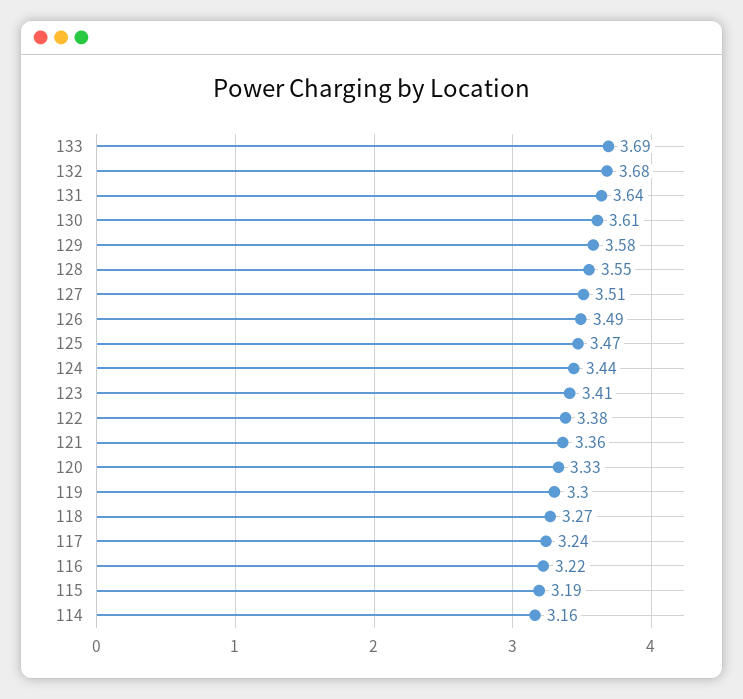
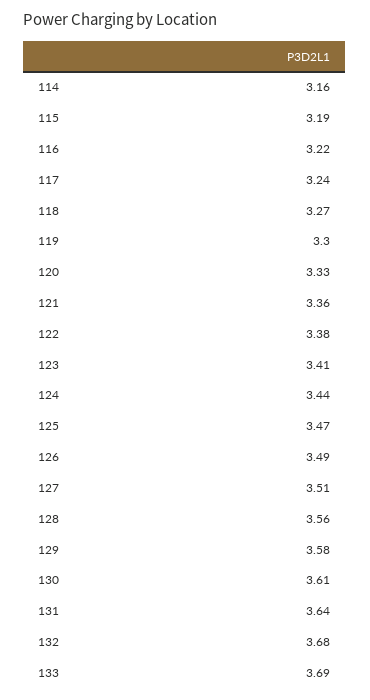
128: 3.55 -> 3.56

